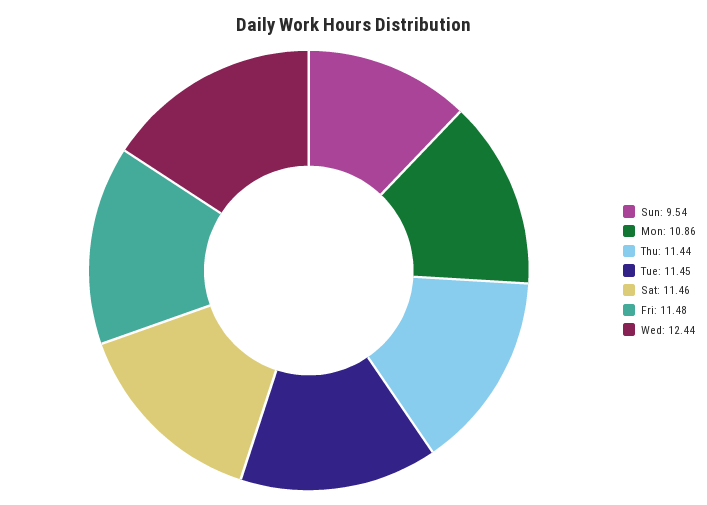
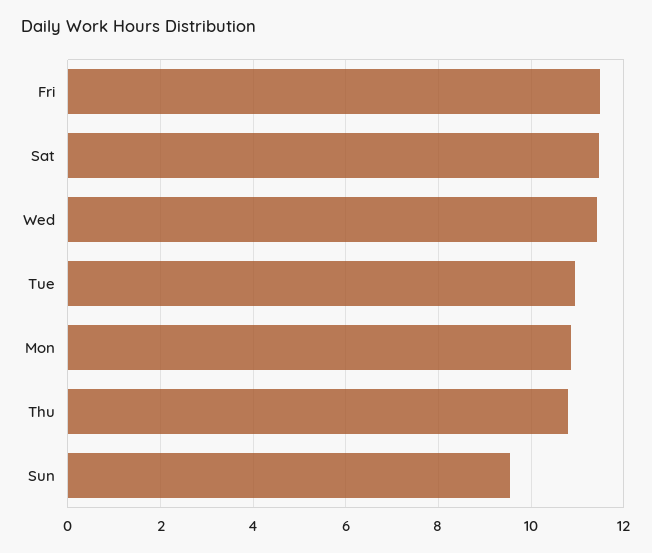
Thu: 11.44 -> 10.8
Tue: 11.45 -> 11
Wed: 12.44 -> 11.4

